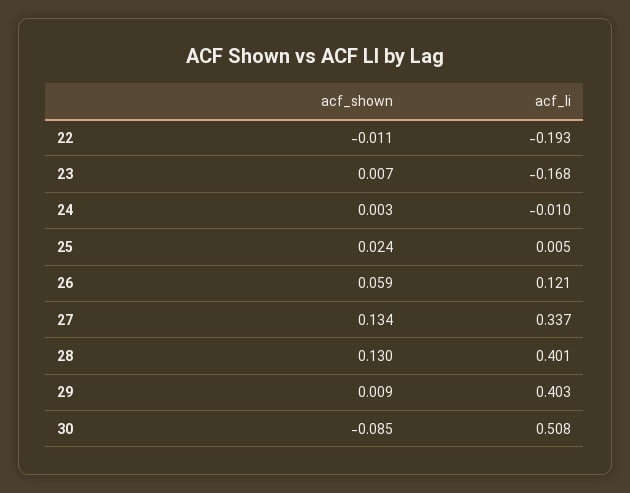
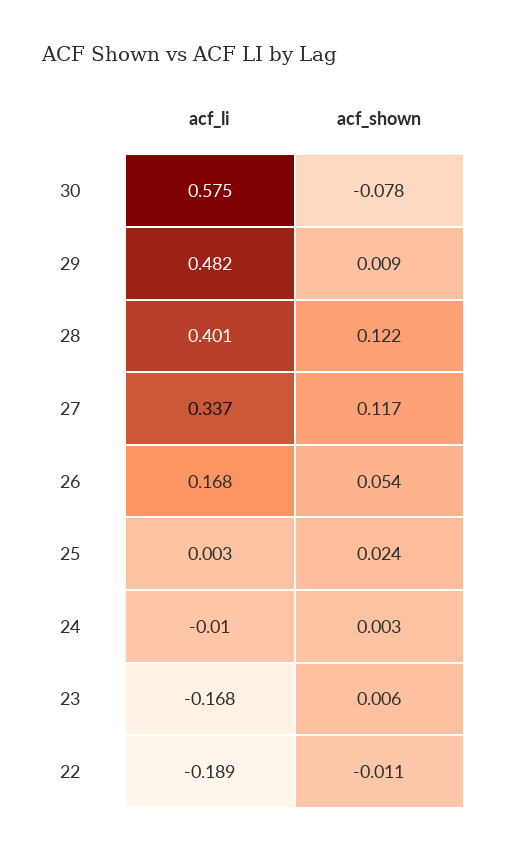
acf_li, 22: -0.193 -> -0.189
acf_shown, 23: 0.007 -> 0.006
acf_li, 25: 0.005 -> 0.003
acf_shown, 26: 0.059 -> 0.054
acf_li, 26: 0.121 -> 0.168
acf_shown, 27: 0.134 -> 0.117
acf_shown, 28: 0.13 -> 0.122
acf_li, 29: 0.403 -> 0.482
acf_shown, 30: -0.085 -> -0.078
acf_li, 30: 0.508 -> 0.575

